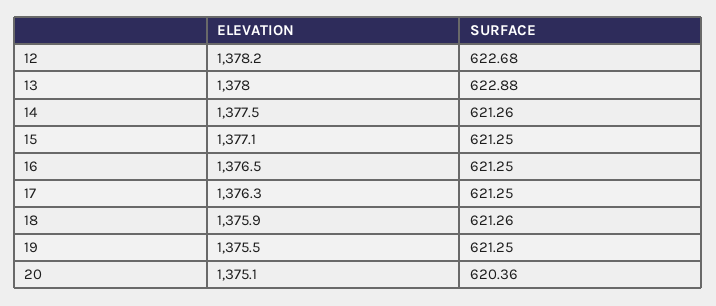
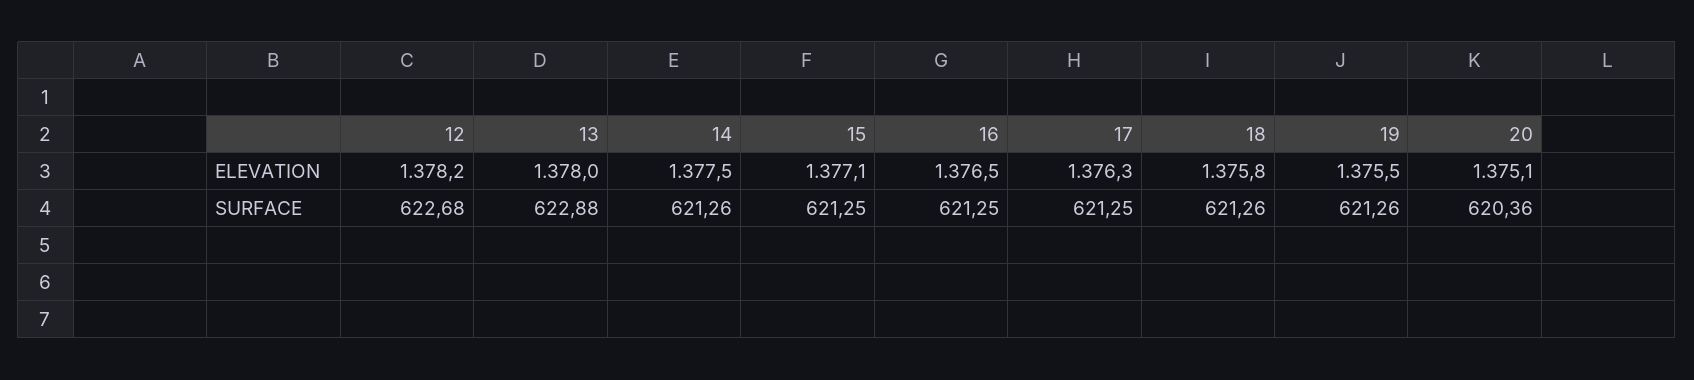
ELEVATION, 18: 1375.9 -> 1375.8
SURFACE, 19: 621.25 -> 621.26

